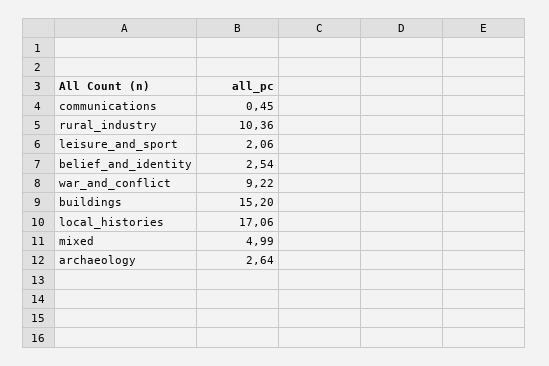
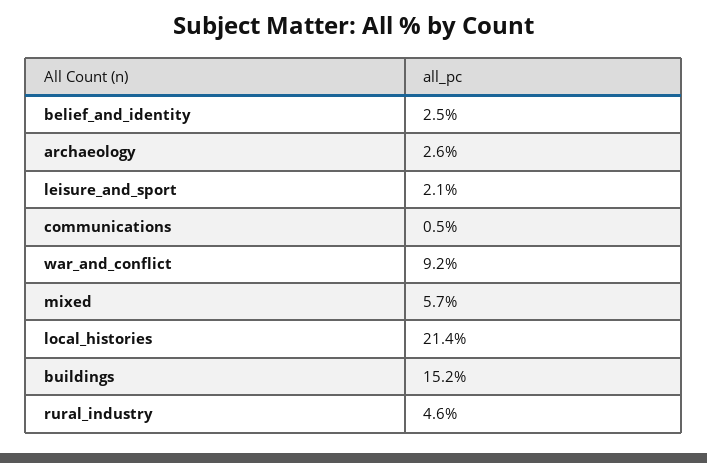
rural_industry: 10.36 -> 4.6
local_histories: 17.06 -> 21.4
mixed: 4.99 -> 5.7

